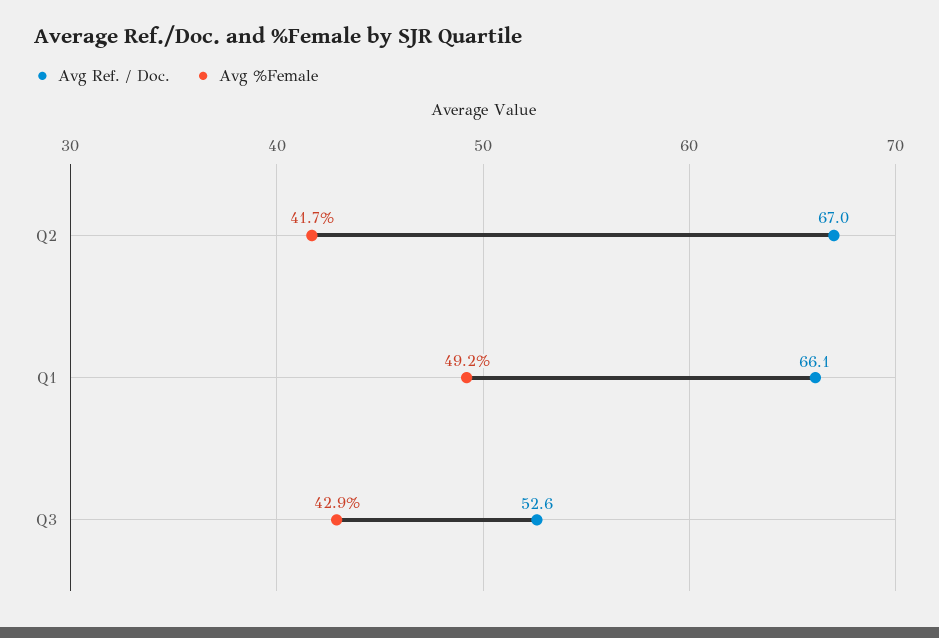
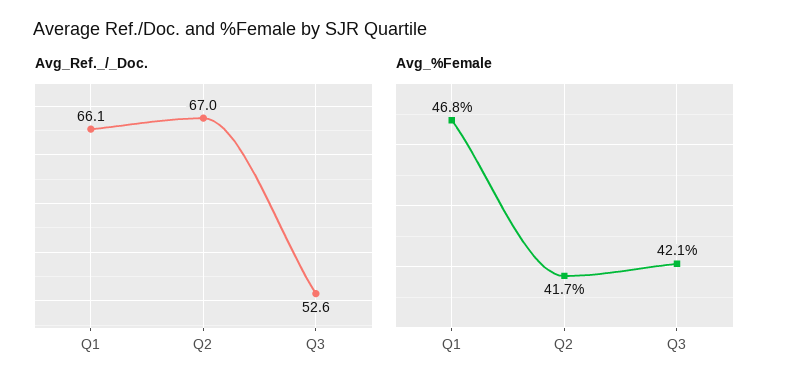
Avg %Female, Q1: 49.2 -> 46.8
Avg %Female, Q3: 42.9 -> 42.1

